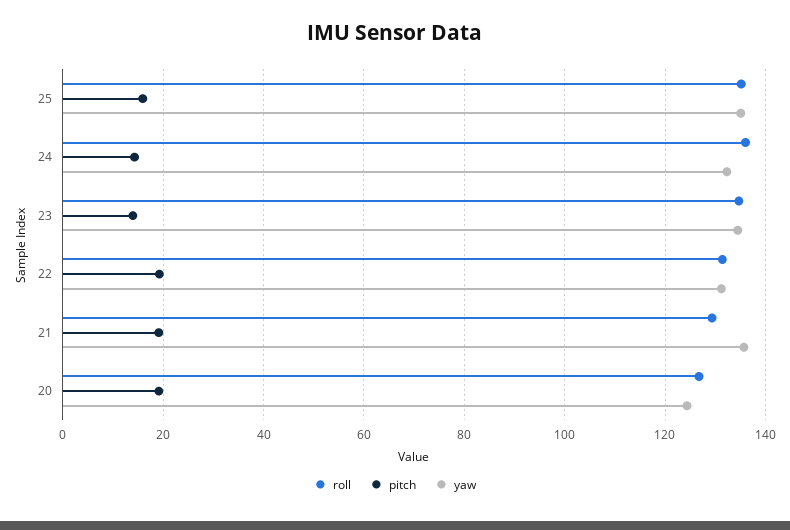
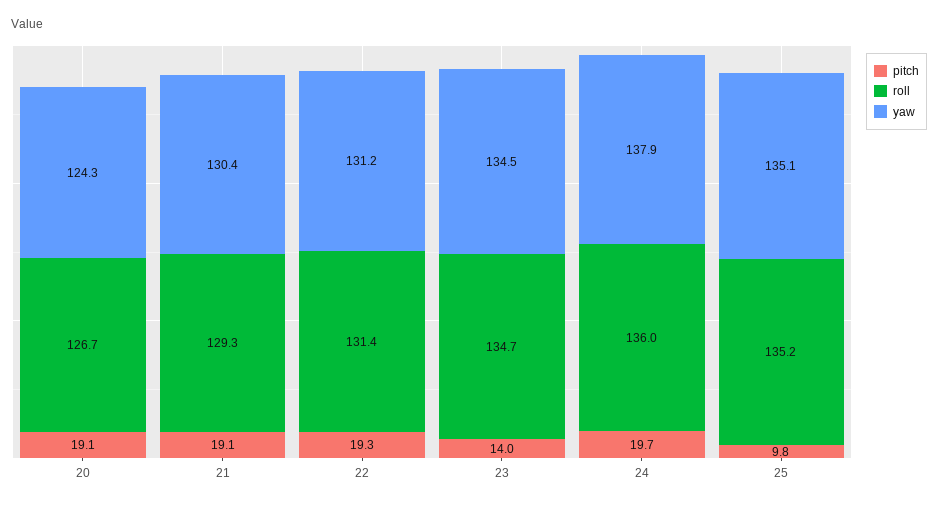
pitch, 25: 16 -> 9.8
pitch, 24: 14 -> 19.7
yaw, 24: 132 -> 137.9
yaw, 21: 136 -> 130.4

